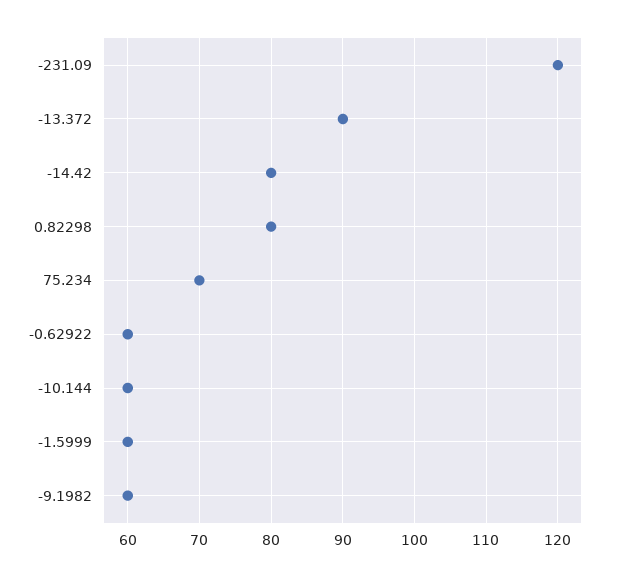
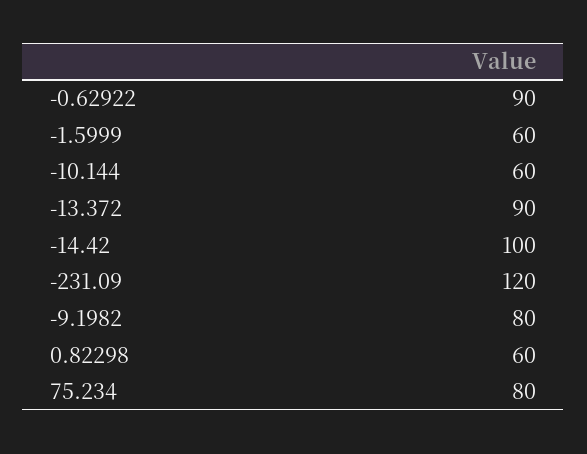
-14.42: 80 -> 100
0.82298: 80 -> 60
75.234: 70 -> 80
-0.62922: 60 -> 90
-9.1982: 60 -> 80

